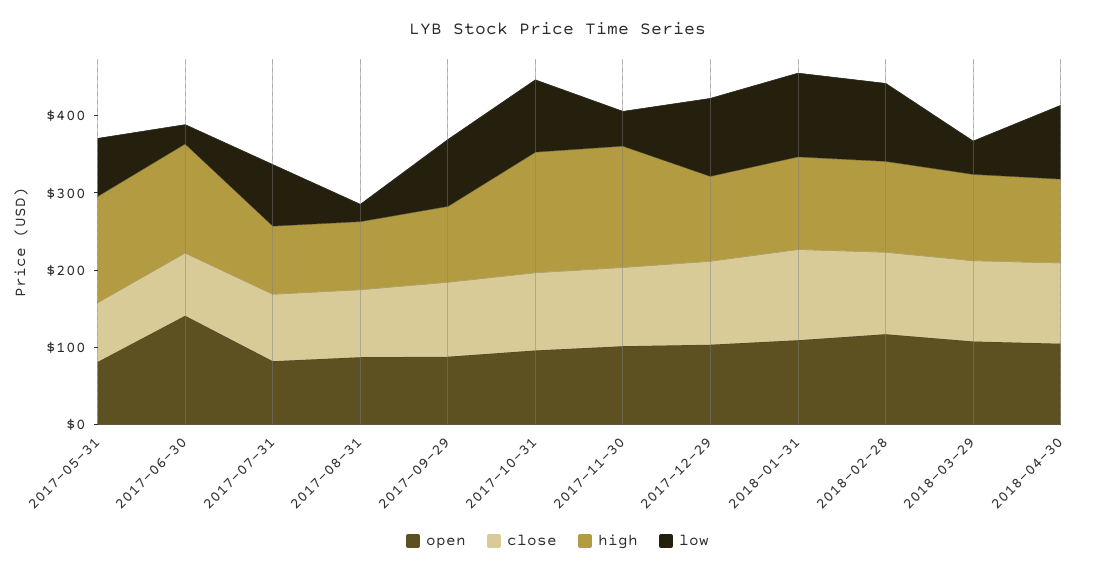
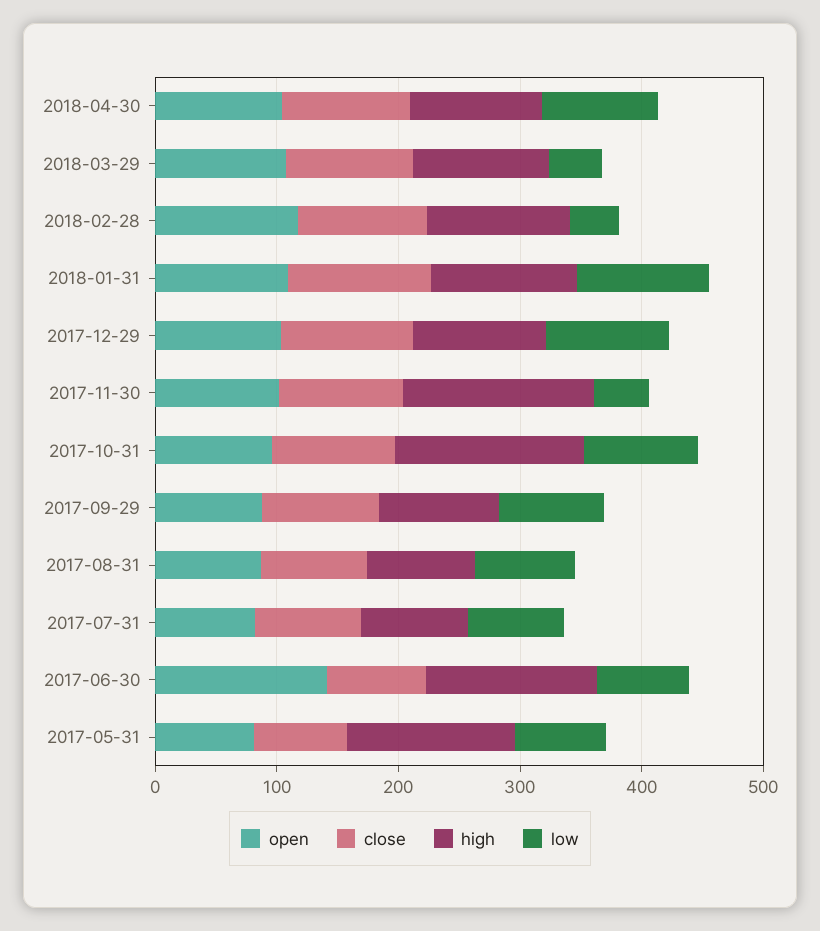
low, 2017-06-30: 20 -> 80
low, 2017-08-31: 20 -> 80
low, 2018-02-28: 100 -> 40

